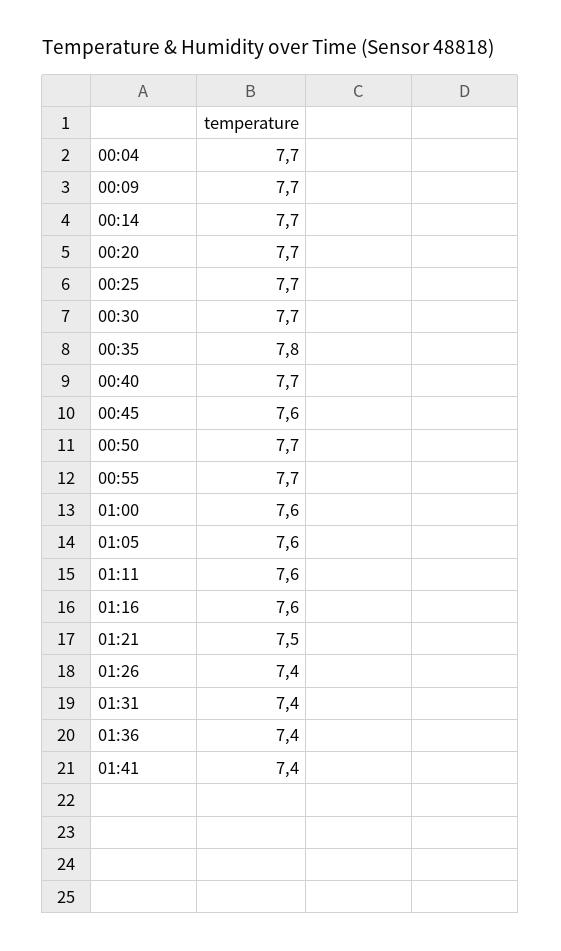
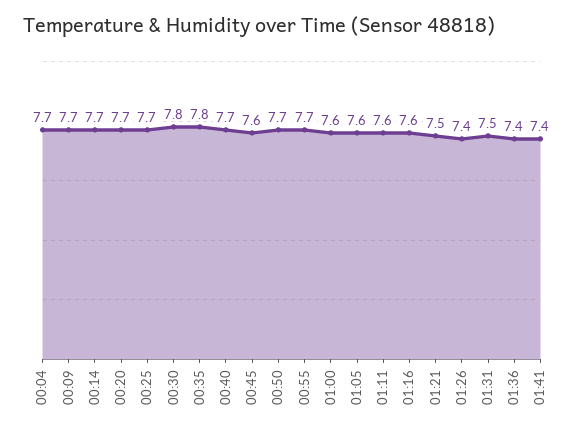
00:30: 7.7 -> 7.8
01:31: 7.4 -> 7.5

